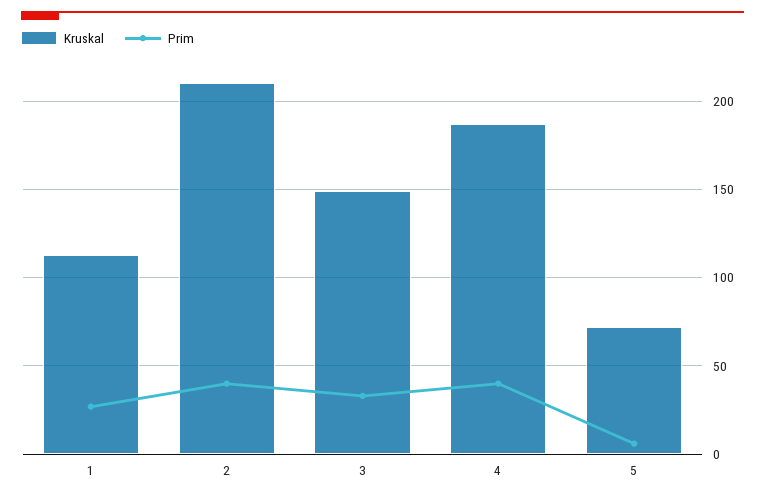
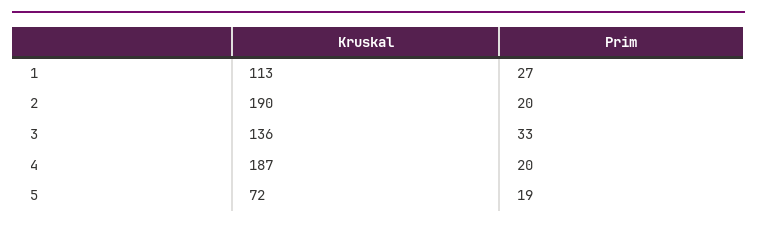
Kruskal, 2: 210 -> 190
Prim, 2: 40 -> 20
Kruskal, 3: 150 -> 136
Prim, 4: 40 -> 20
Prim, 5: 5 -> 19

